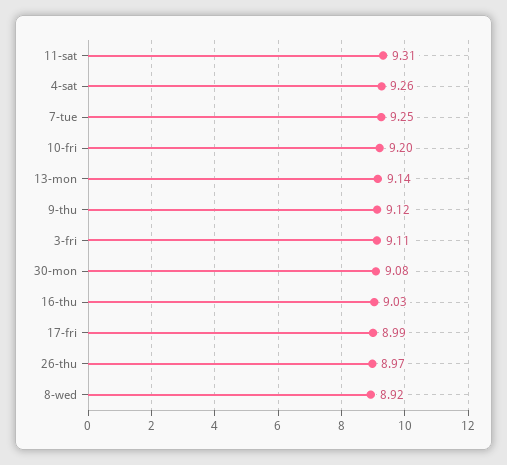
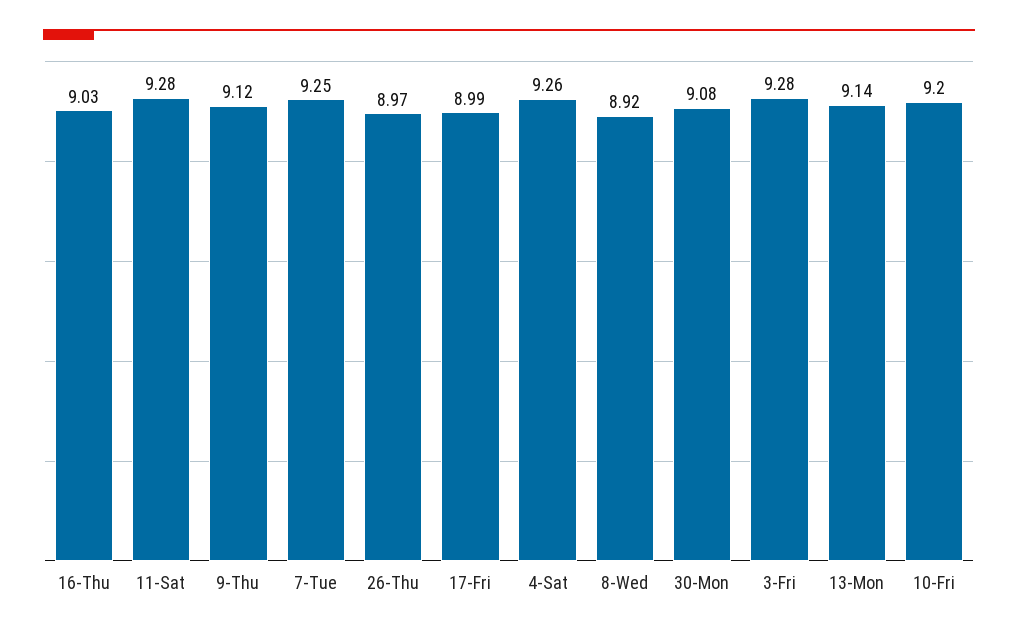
11-sat: 9.31 -> 9.28
3-fri: 9.11 -> 9.28

